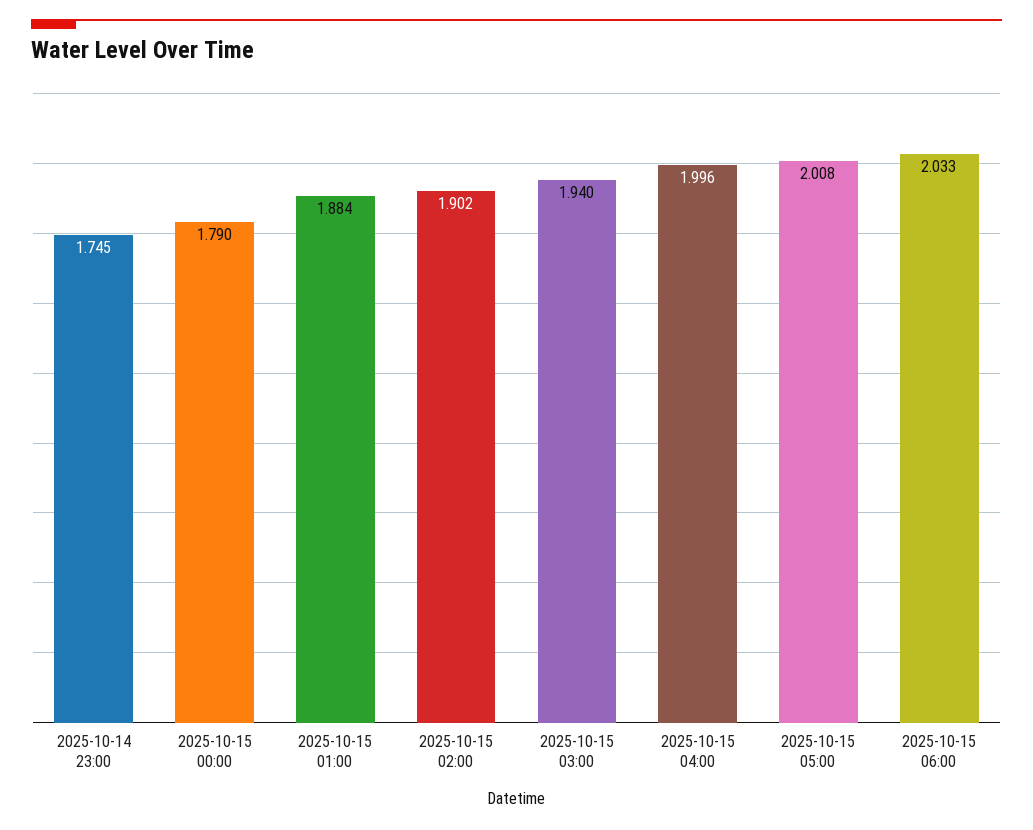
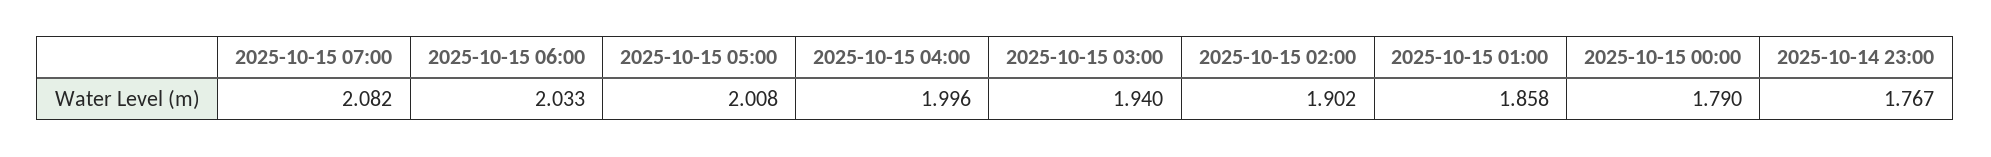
2025-10-14 23:00: 1.745 -> 1.767
2025-10-15 01:00: 1.884 -> 1.858
2025-10-15 07:00: none -> 2.082

